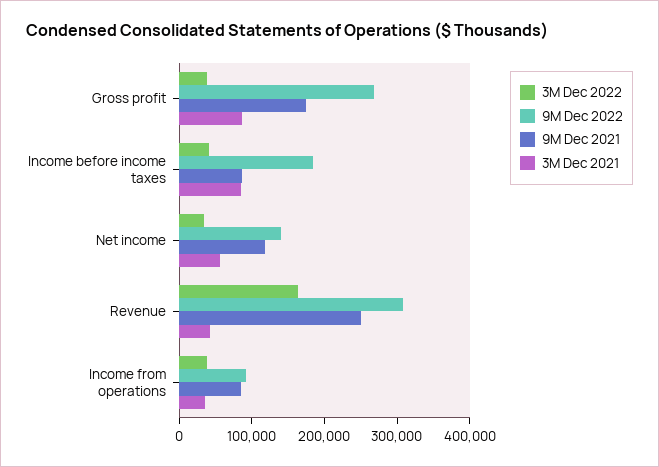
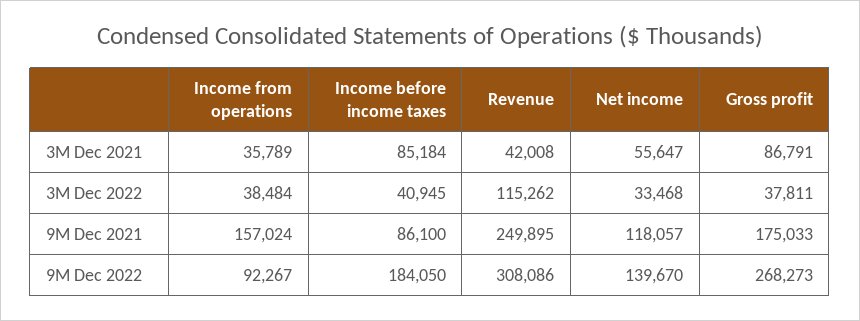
3M Dec 2022, Revenue: 160000 -> 115262
9M Dec 2021, Income from operations: 80000 -> 157024

